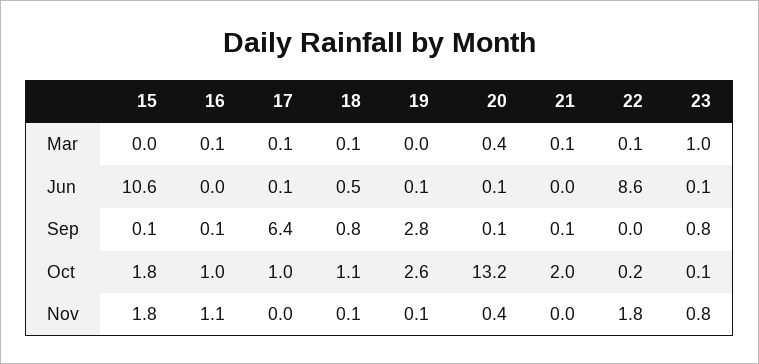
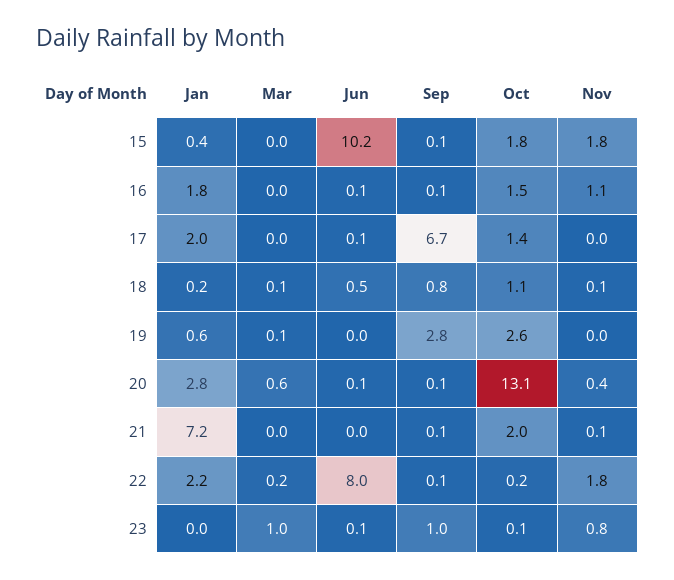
16, Mar: 0.1 -> 0
17, Mar: 0.1 -> 0
19, Mar: 0 -> 0.1
20, Mar: 0.4 -> 0.6
21, Mar: 0.1 -> 0
22, Mar: 0.1 -> 0.2
15, Jun: 10.6 -> 10.2
16, Jun: 0 -> 0.1
19, Jun: 0.1 -> 0
22, Jun: 8.6 -> 8
17, Sep: 6.4 -> 6.7
22, Sep: 0 -> 0.1
23, Sep: 0.8 -> 1
16, Oct: 1 -> 1.5
17, Oct: 1 -> 1.4
20, Oct: 13.2 -> 13.1
19, Nov: 0.1 -> 0
21, Nov: 0 -> 0.1
15, Jan: none -> 0.4
16, Jan: none -> 1.8
17, Jan: none -> 2
18, Jan: none -> 0.2
19, Jan: none -> 0.6
20, Jan: none -> 2.8
21, Jan: none -> 7.2
22, Jan: none -> 2.2
23, Jan: none -> 0

